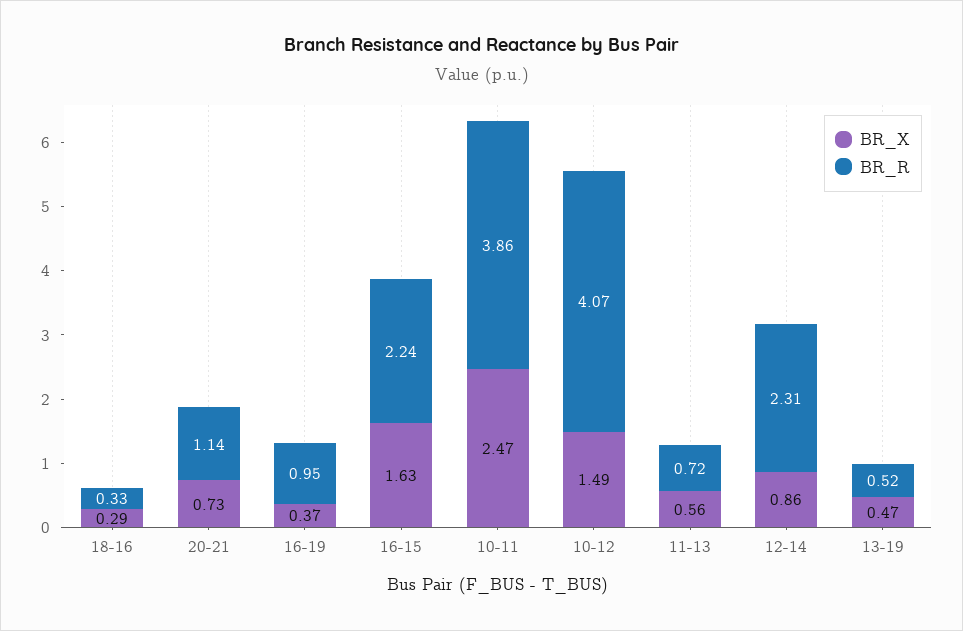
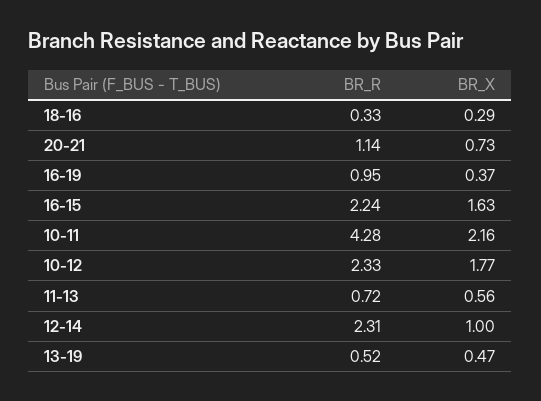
BR_X, 10-11: 2.47 -> 2.16
BR_R, 10-11: 3.86 -> 4.28
BR_X, 10-12: 1.49 -> 1.77
BR_R, 10-12: 4.07 -> 2.33
BR_X, 12-14: 0.86 -> 1

